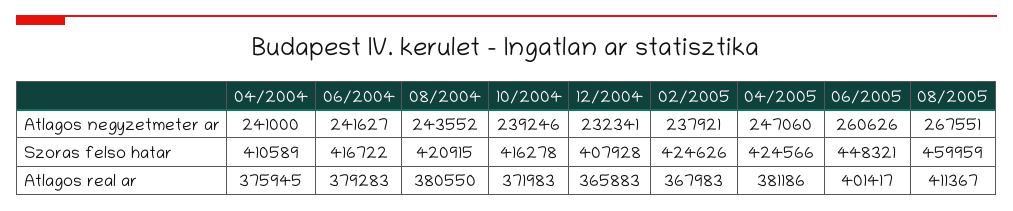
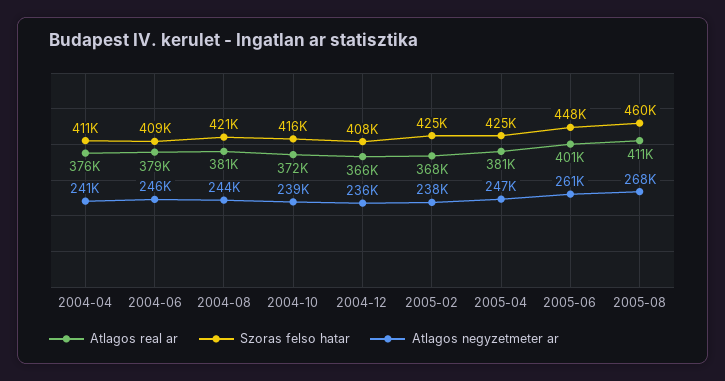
Atlagos negyzetmeter ar, 06/2004: 241627 -> 246000
Atlagos negyzetmeter ar, 12/2004: 232341 -> 236000
Szoras felso hatar, 06/2004: 416722 -> 409000

